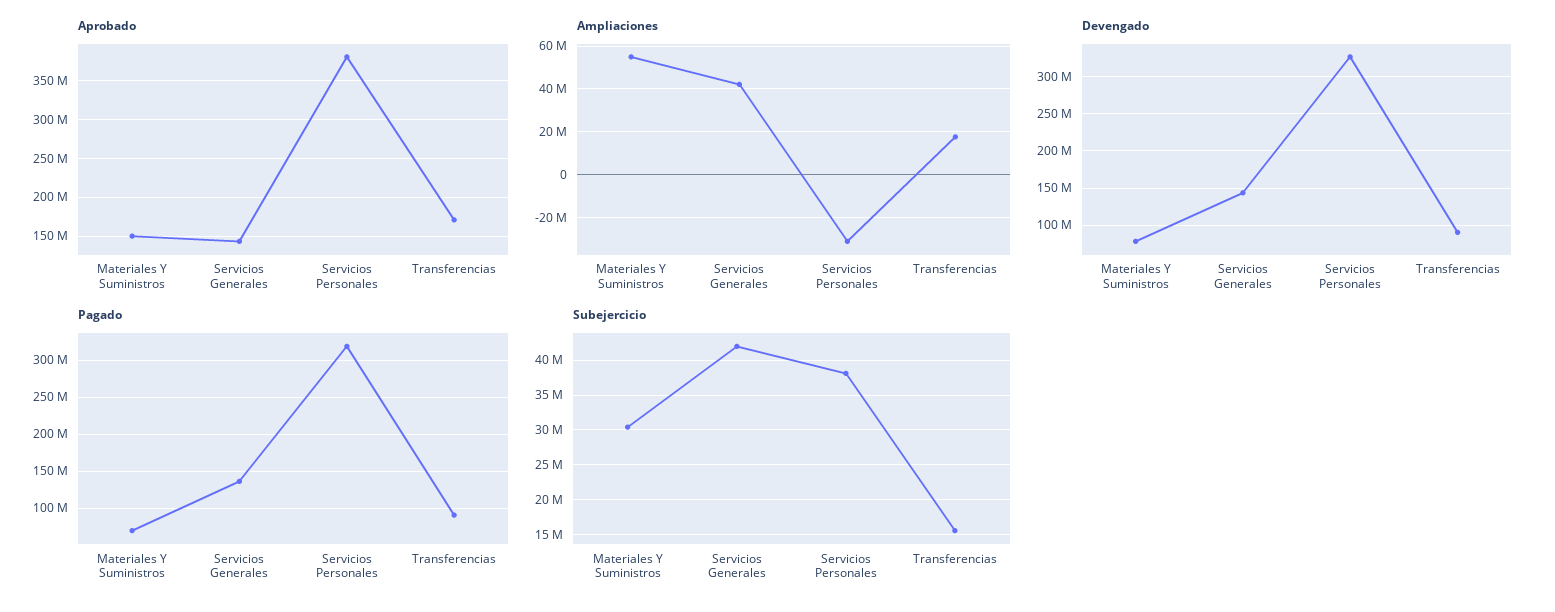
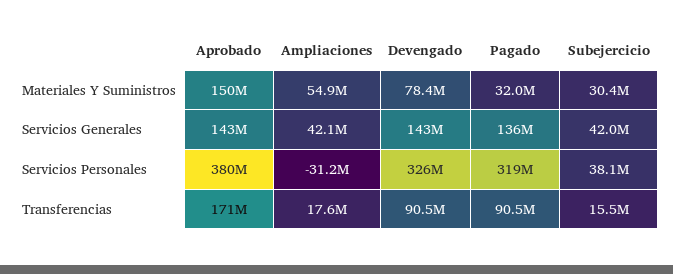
Pagado, Materiales Y Suministros: 70000000 -> 32000000

